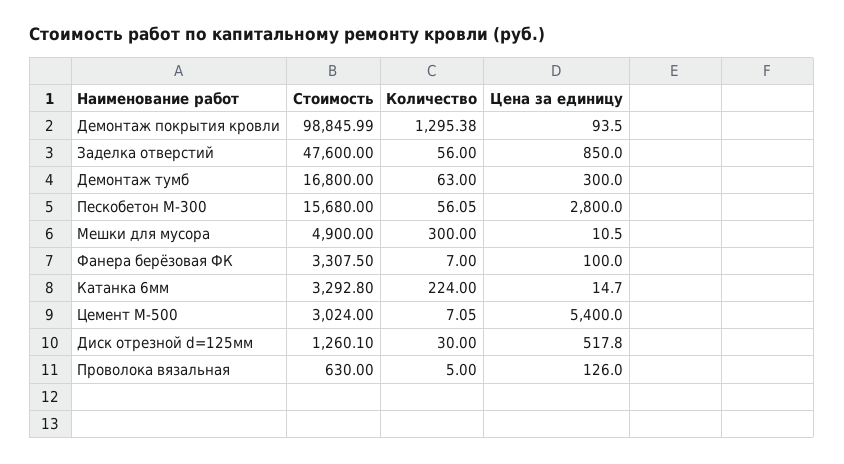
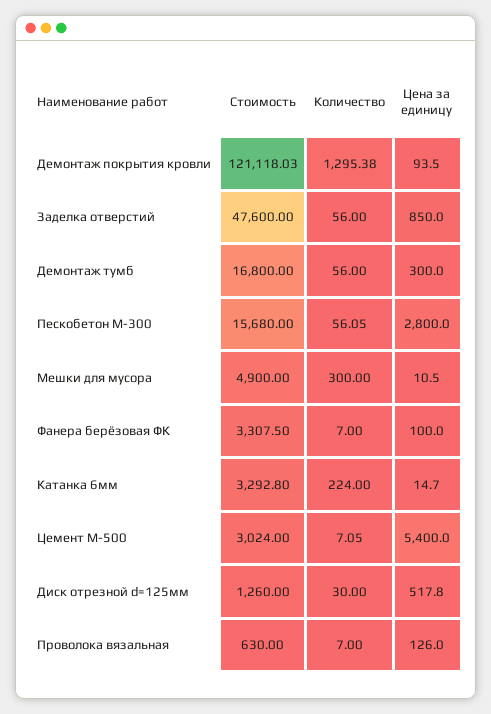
Стоимость, Демонтаж покрытия кровли: 98845.99 -> 121118.03
Количество, Демонтаж тумб: 63 -> 56
Стоимость, Диск отрезной d=125мм: 1260.1 -> 1260
Количество, Проволока вязальная: 5 -> 7

